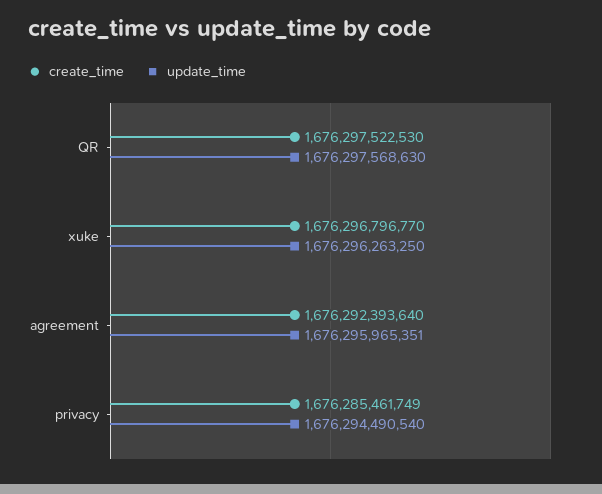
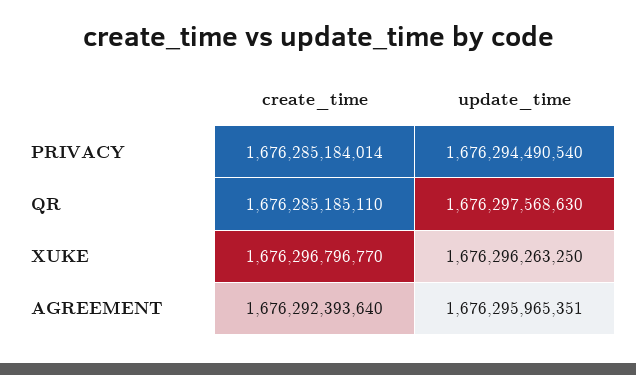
create_time, QR: 1676297522530 -> 1676285185110
create_time, privacy: 1676285461749 -> 1676285184014

